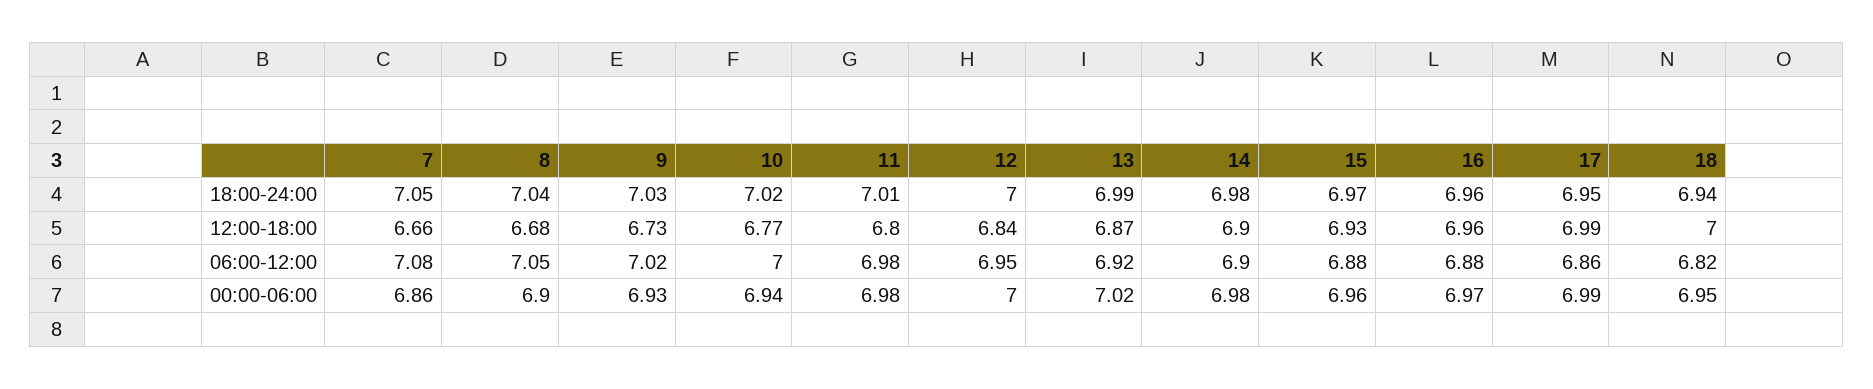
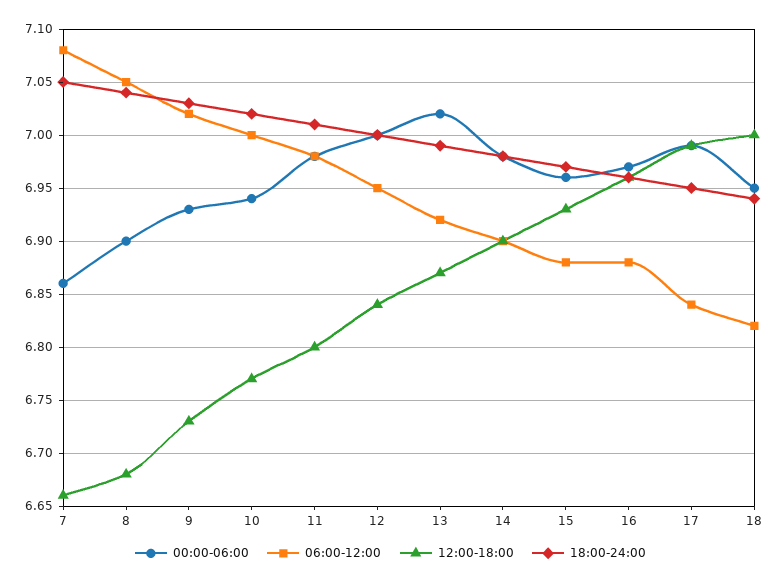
06:00-12:00, 17: 6.86 -> 6.84

